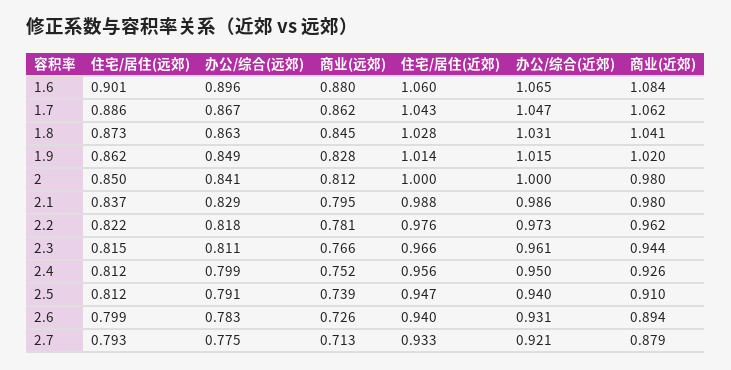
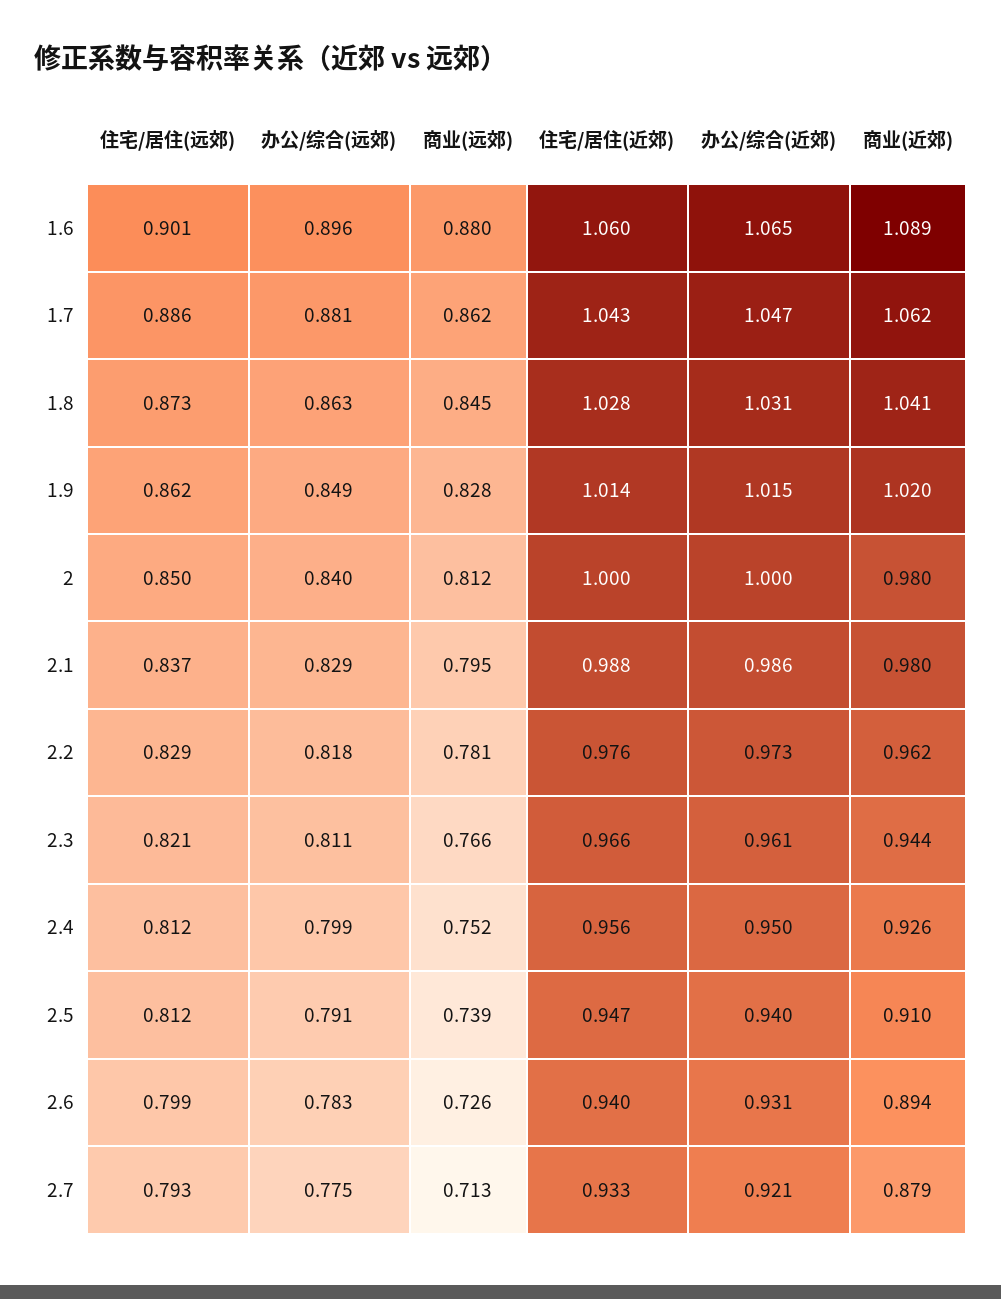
商业(近郊), 1.6: 1.084 -> 1.089
办公/综合(远郊), 1.7: 0.867 -> 0.881
办公/综合(远郊), 2: 0.841 -> 0.84
住宅/居住(远郊), 2.2: 0.822 -> 0.829
住宅/居住(远郊), 2.3: 0.815 -> 0.821

